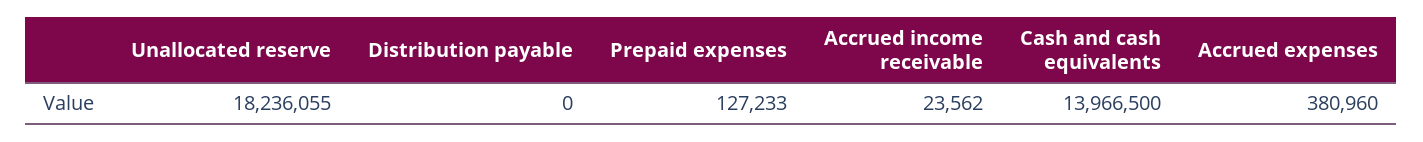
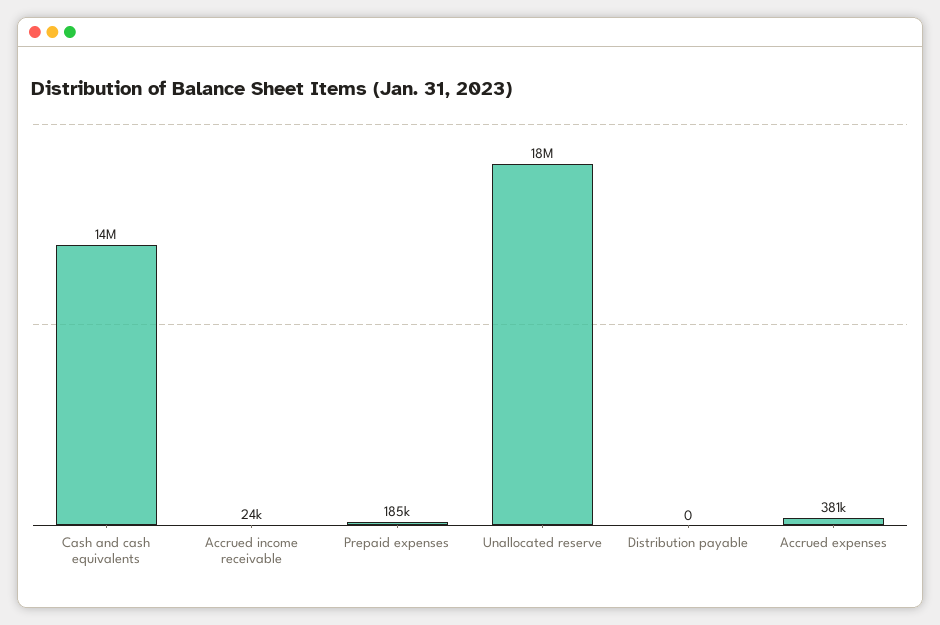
Prepaid expenses: 127233 -> 185000

